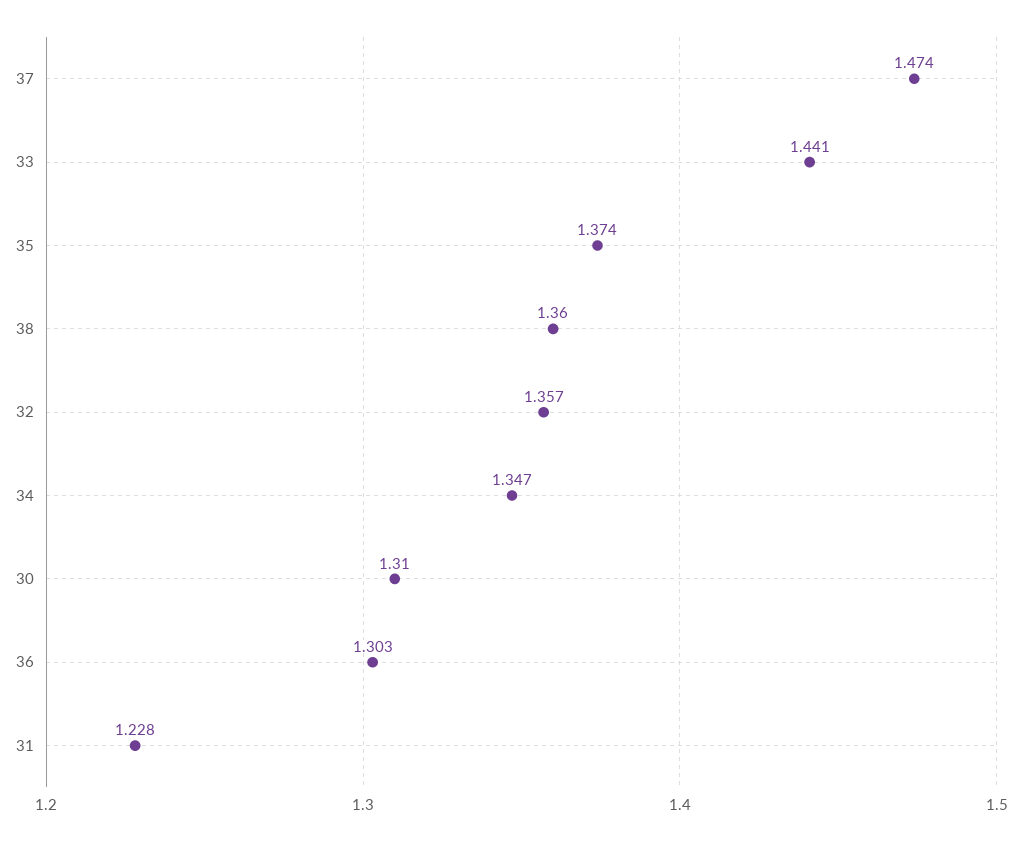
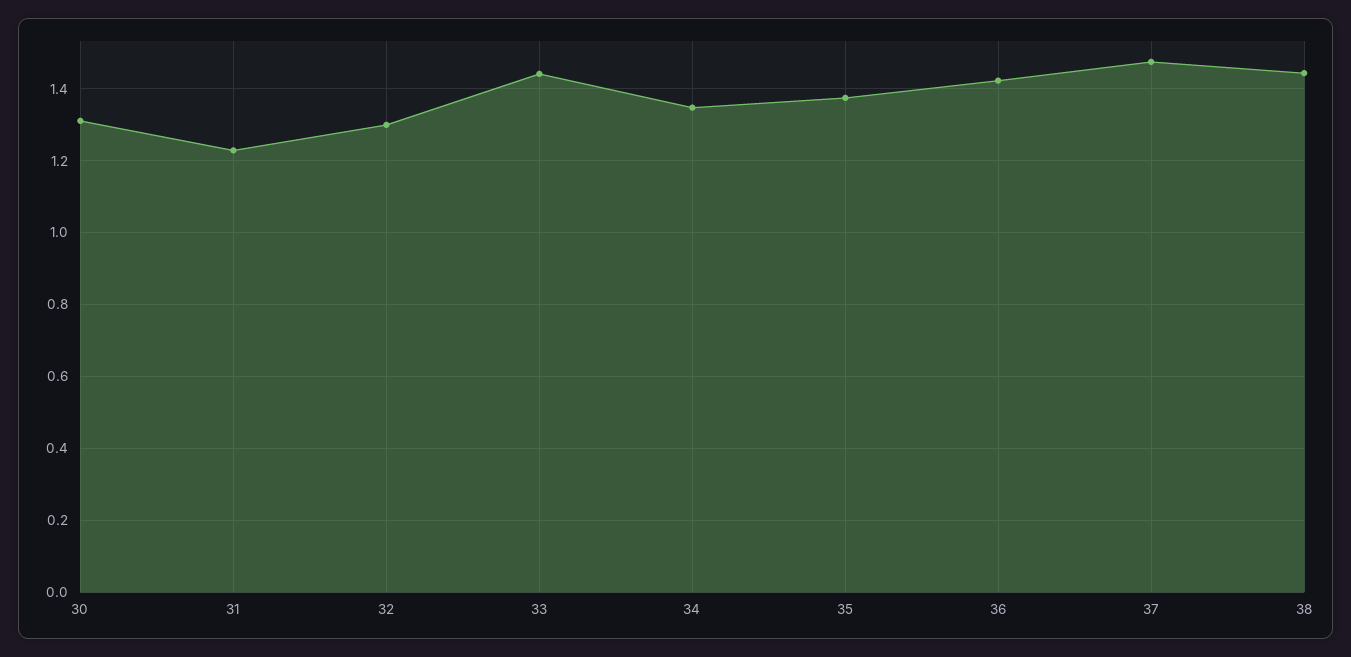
38: 1.36 -> 1.44
32: 1.357 -> 1.3
36: 1.303 -> 1.42

